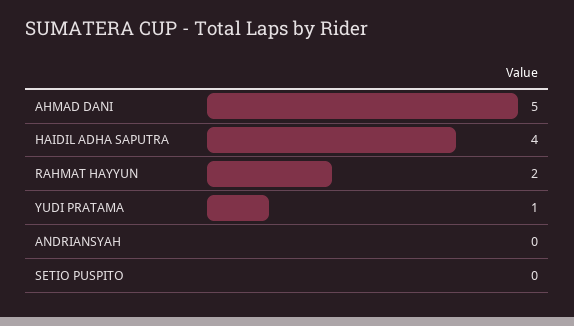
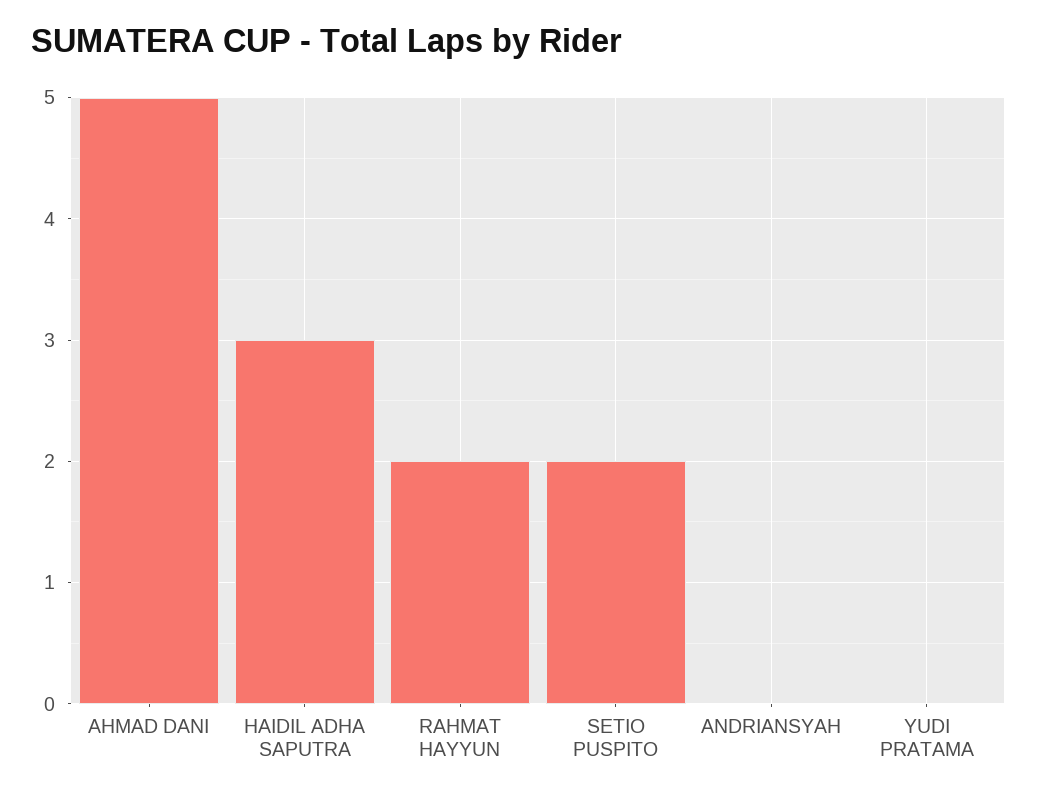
HAIDIL ADHA SAPUTRA: 4 -> 3
YUDI PRATAMA: 1 -> 0
SETIO PUSPITO: 0 -> 2

